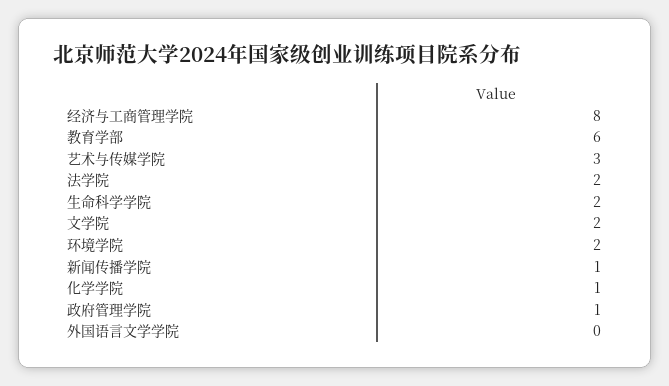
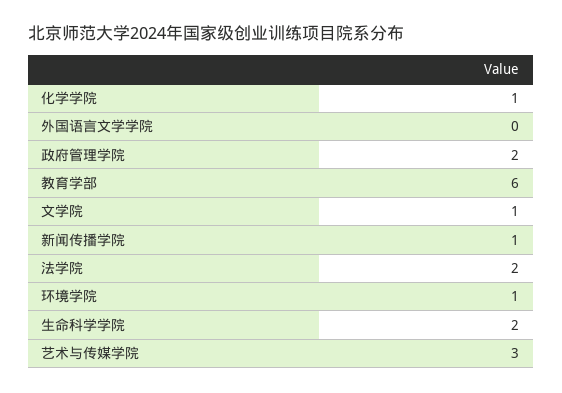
经济与工商管理学院: 8 -> none
文学院: 2 -> 1
环境学院: 2 -> 1
政府管理学院: 1 -> 2

